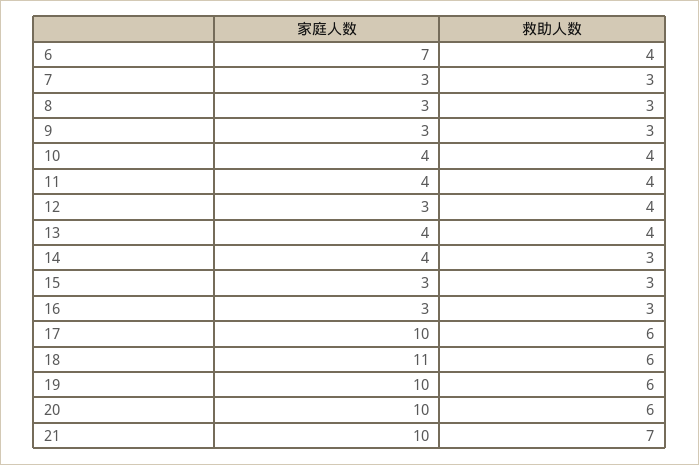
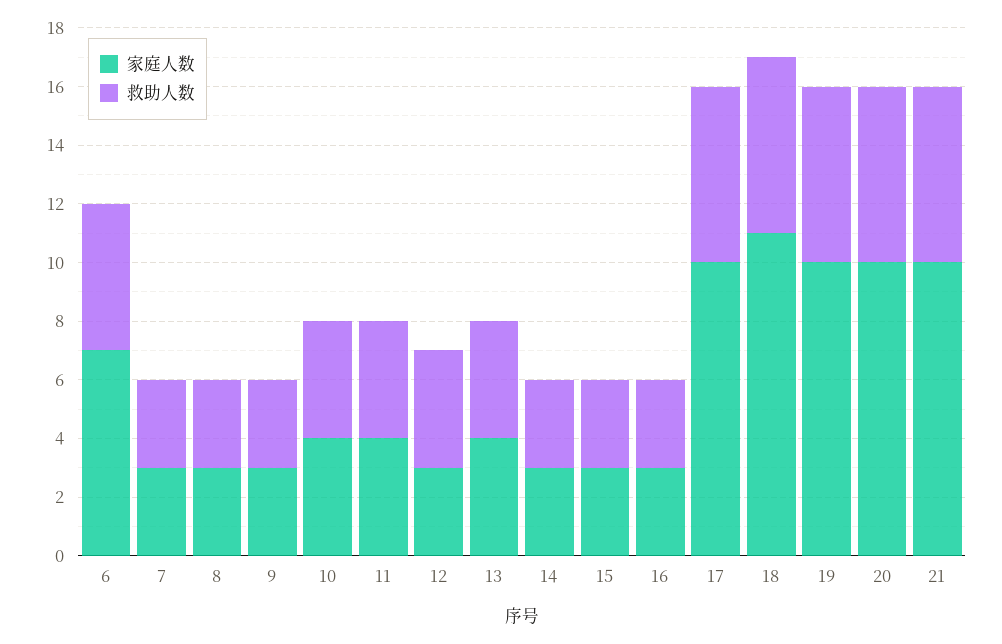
救助人数, 6: 4 -> 5
家庭人数, 14: 4 -> 3
救助人数, 21: 7 -> 6

